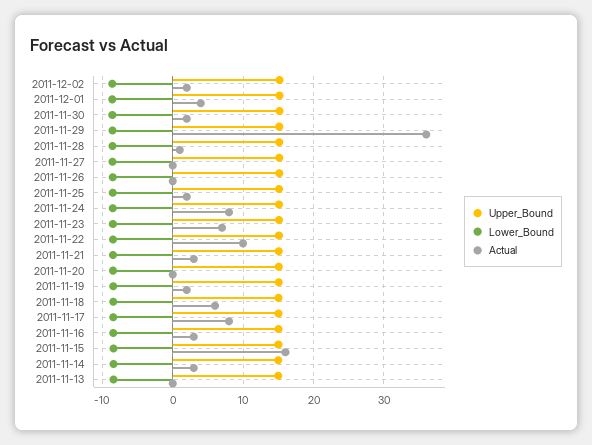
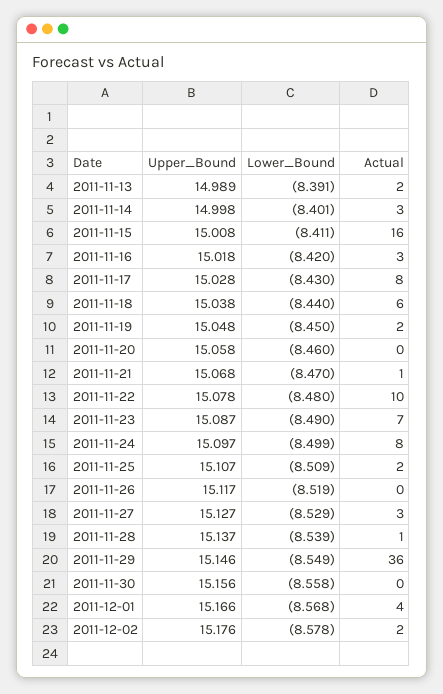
Actual, 2011-11-30: 2 -> 0
Actual, 2011-11-27: 0 -> 3
Actual, 2011-11-21: 3 -> 1
Actual, 2011-11-13: 0 -> 2

